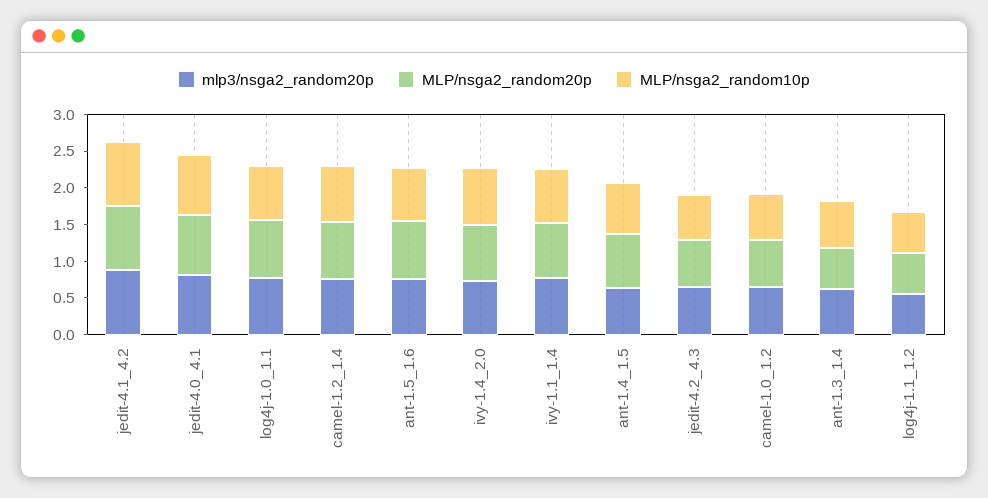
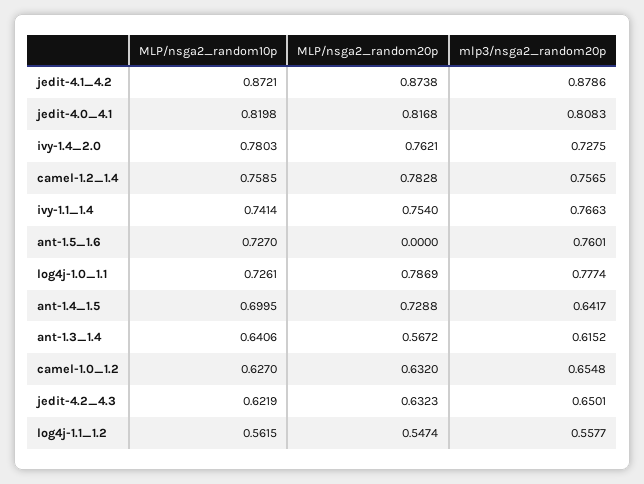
MLP/nsga2_random20p, ant-1.5_1.6: 0.75 -> 0

